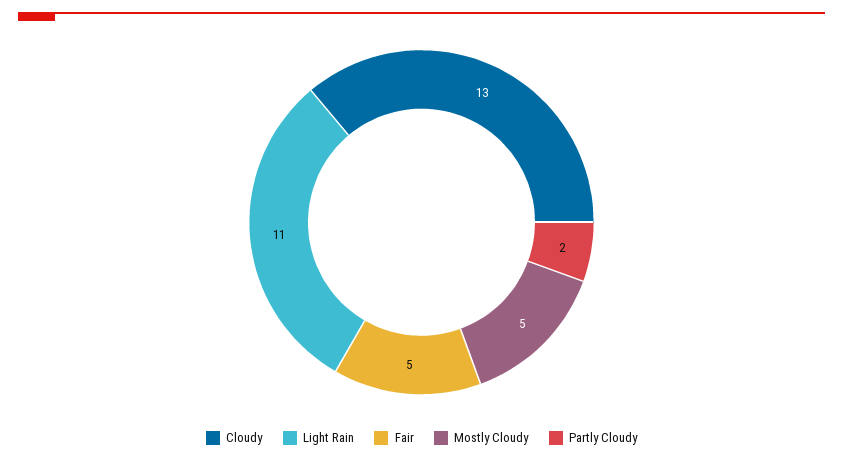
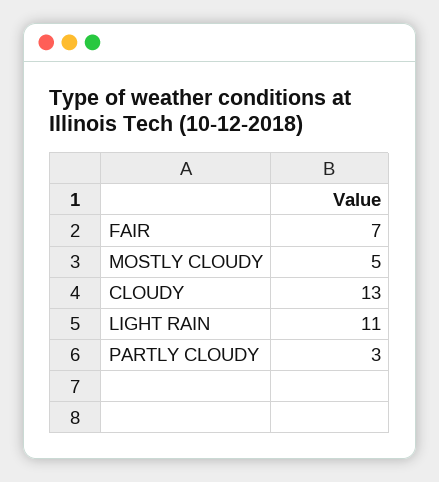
Fair: 5 -> 7
Partly Cloudy: 2 -> 3

